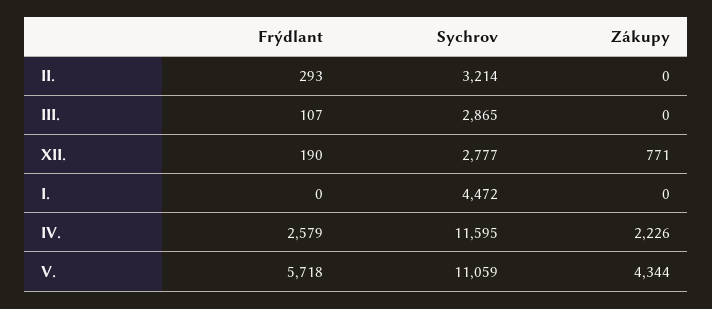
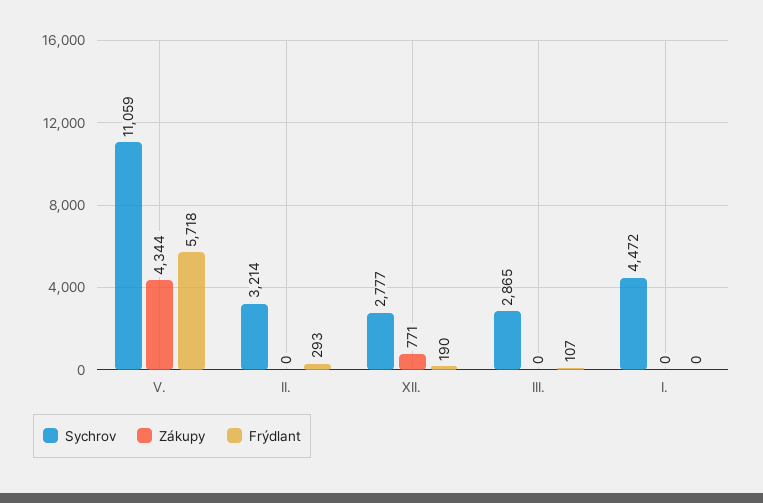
Frýdlant, IV.: 2579 -> none
Sychrov, IV.: 11595 -> none
Zákupy, IV.: 2226 -> none

